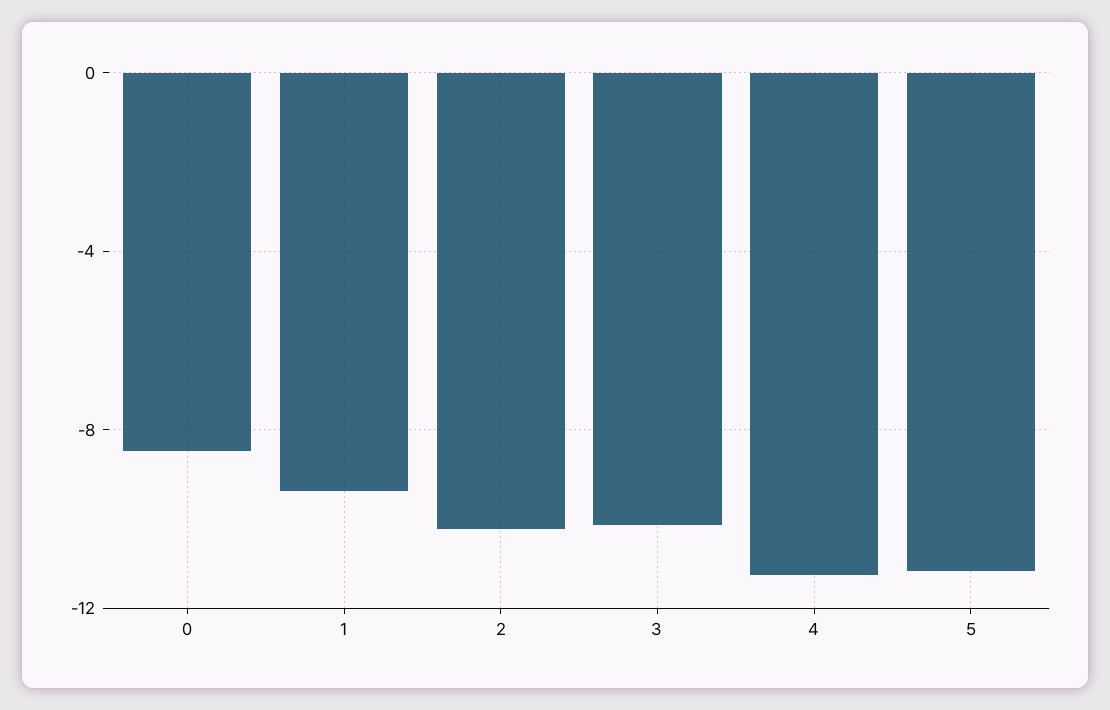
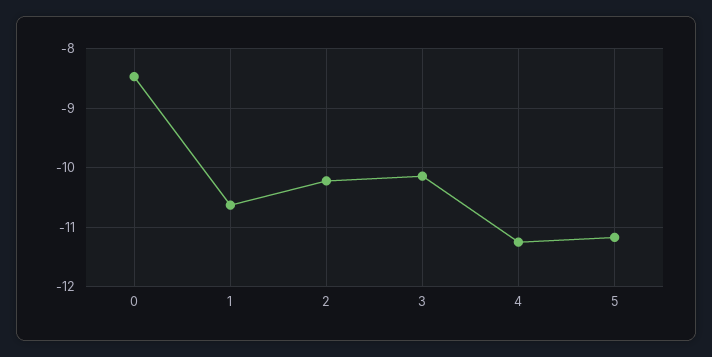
1: -9.5 -> -10.6

